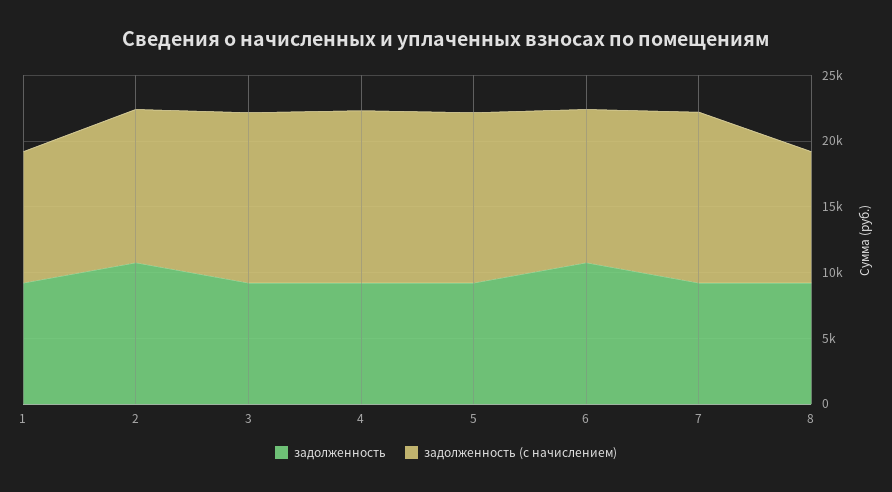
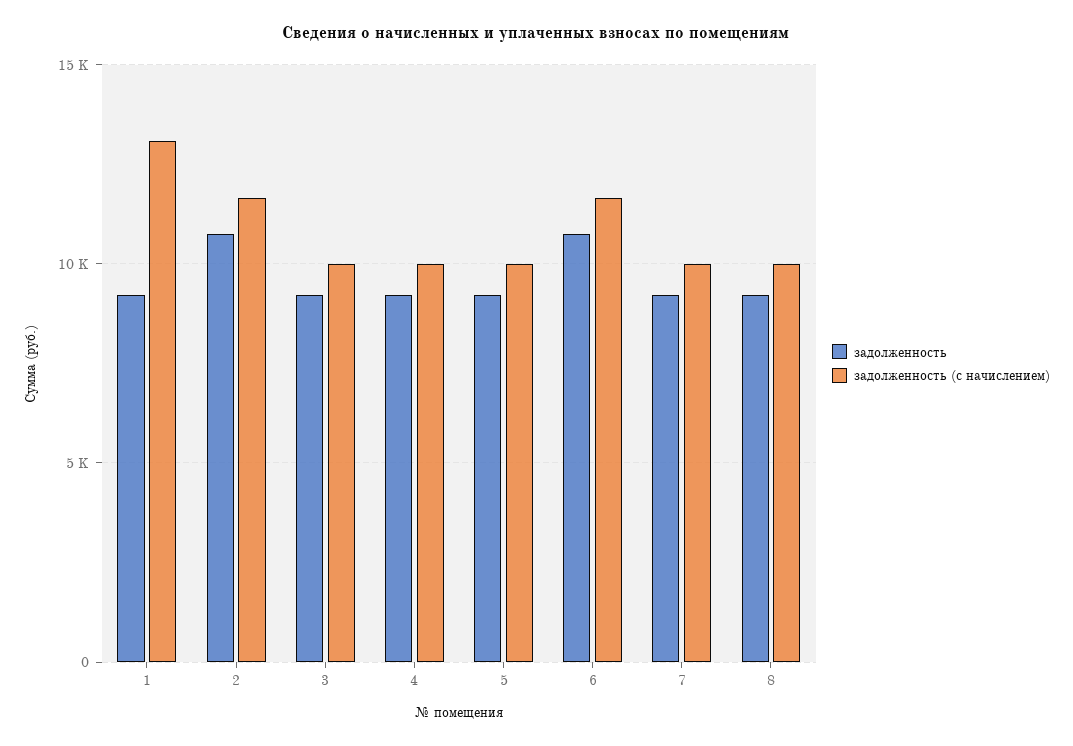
задолженность (с начислением), 1: 10000 -> 13000
задолженность (с начислением), 3: 13000 -> 10000
задолженность (с начислением), 4: 13000 -> 10000
задолженность (с начислением), 5: 13000 -> 10000
задолженность (с начислением), 7: 13000 -> 10000

